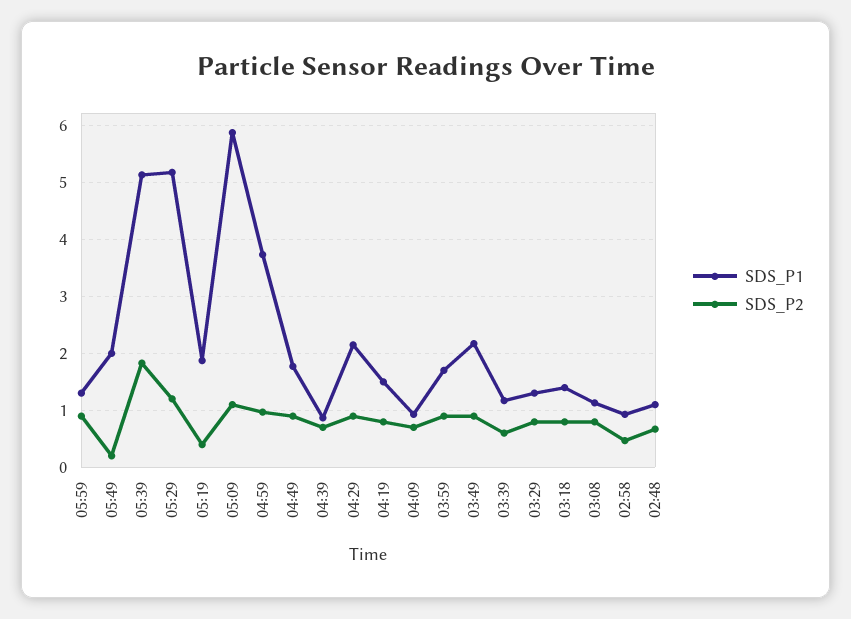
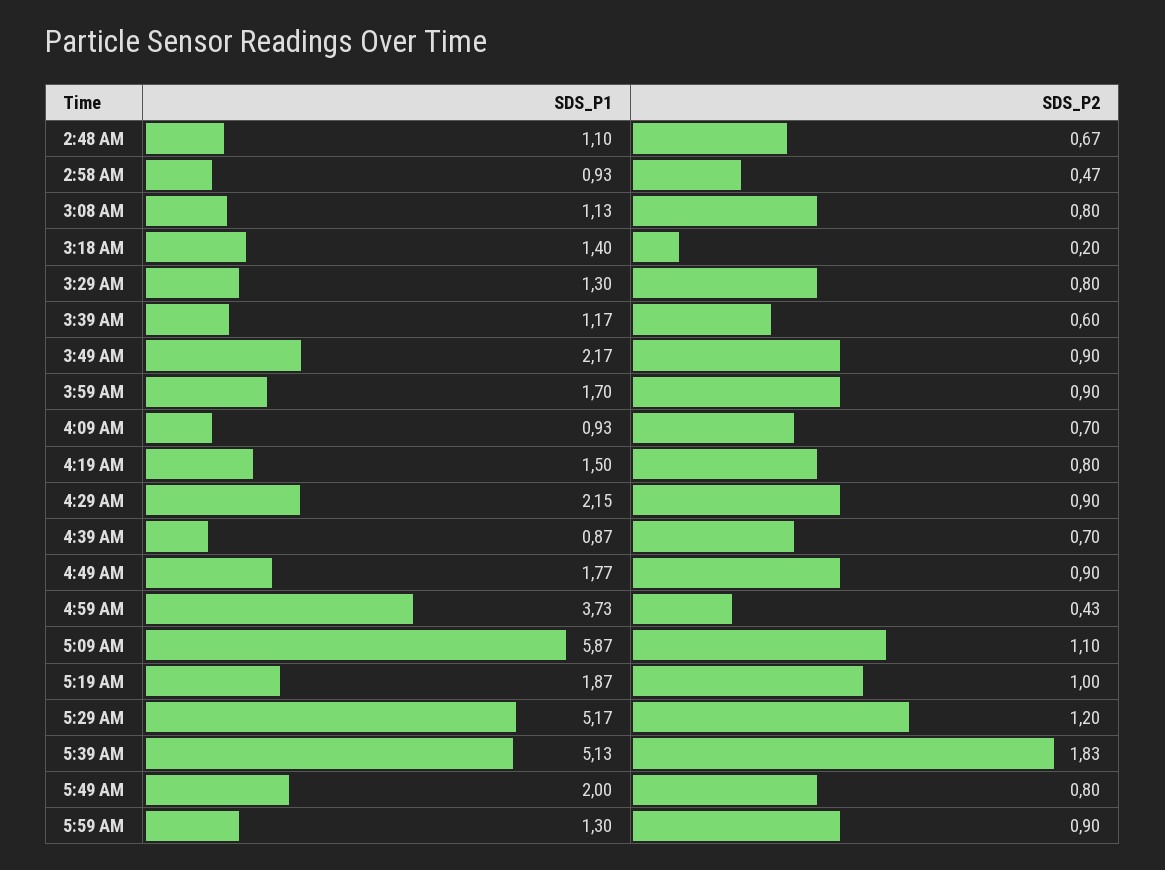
SDS_P2, 05:49: 0.2 -> 0.8
SDS_P2, 05:19: 0.4 -> 1
SDS_P2, 04:59: 1 -> 0.43
SDS_P2, 03:18: 0.8 -> 0.2

